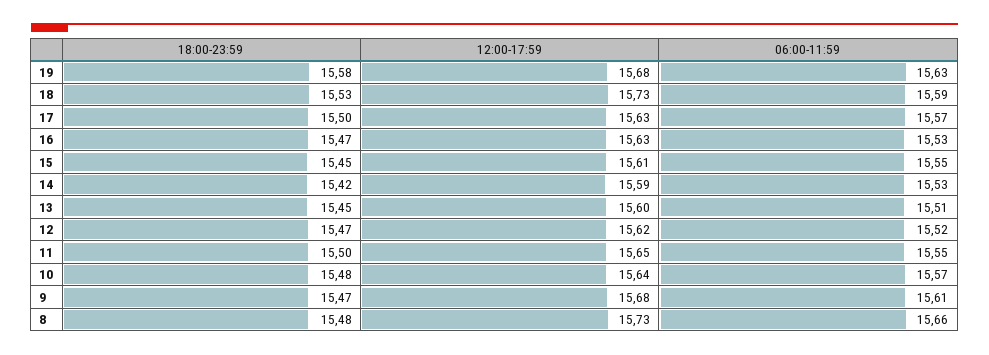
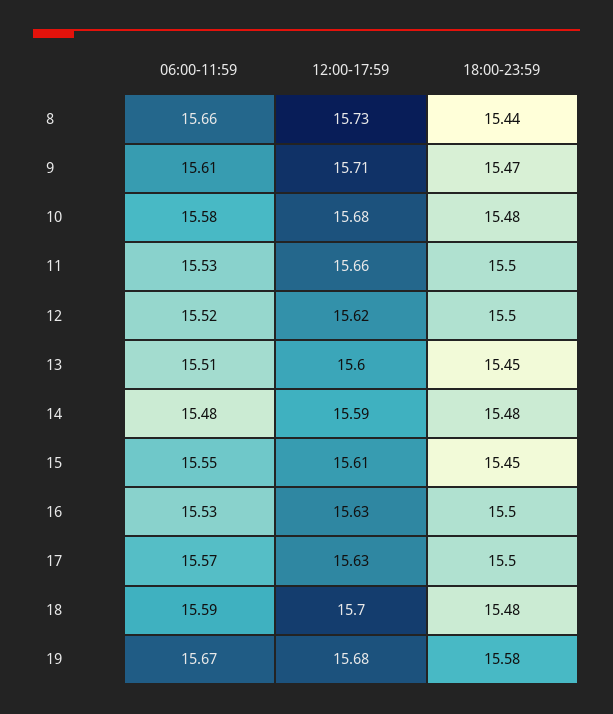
06:00-11:59, 19: 15.63 -> 15.67
18:00-23:59, 18: 15.53 -> 15.48
12:00-17:59, 18: 15.73 -> 15.7
18:00-23:59, 16: 15.47 -> 15.5
18:00-23:59, 14: 15.42 -> 15.48
06:00-11:59, 14: 15.53 -> 15.48
18:00-23:59, 12: 15.47 -> 15.5
12:00-17:59, 11: 15.65 -> 15.66
06:00-11:59, 11: 15.55 -> 15.53
12:00-17:59, 10: 15.64 -> 15.68
06:00-11:59, 10: 15.57 -> 15.58
12:00-17:59, 9: 15.68 -> 15.71
18:00-23:59, 8: 15.48 -> 15.44

